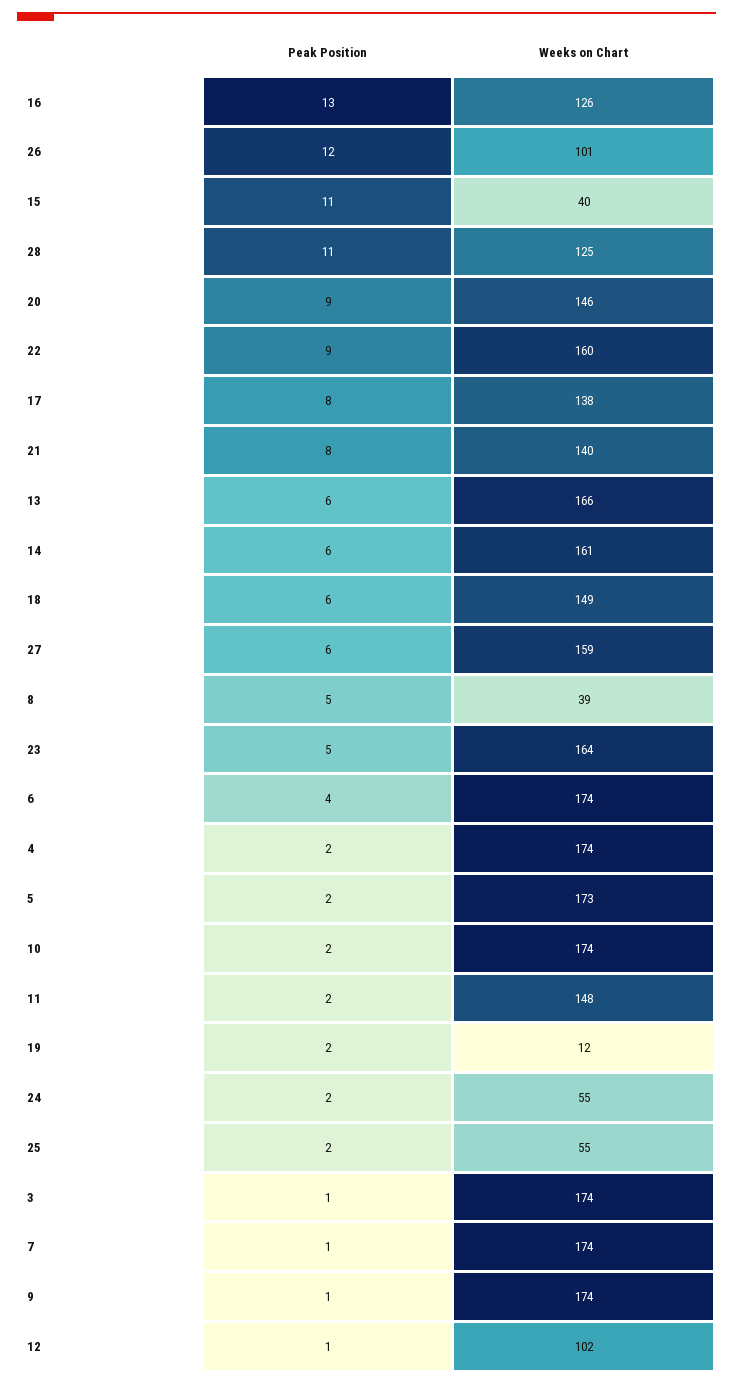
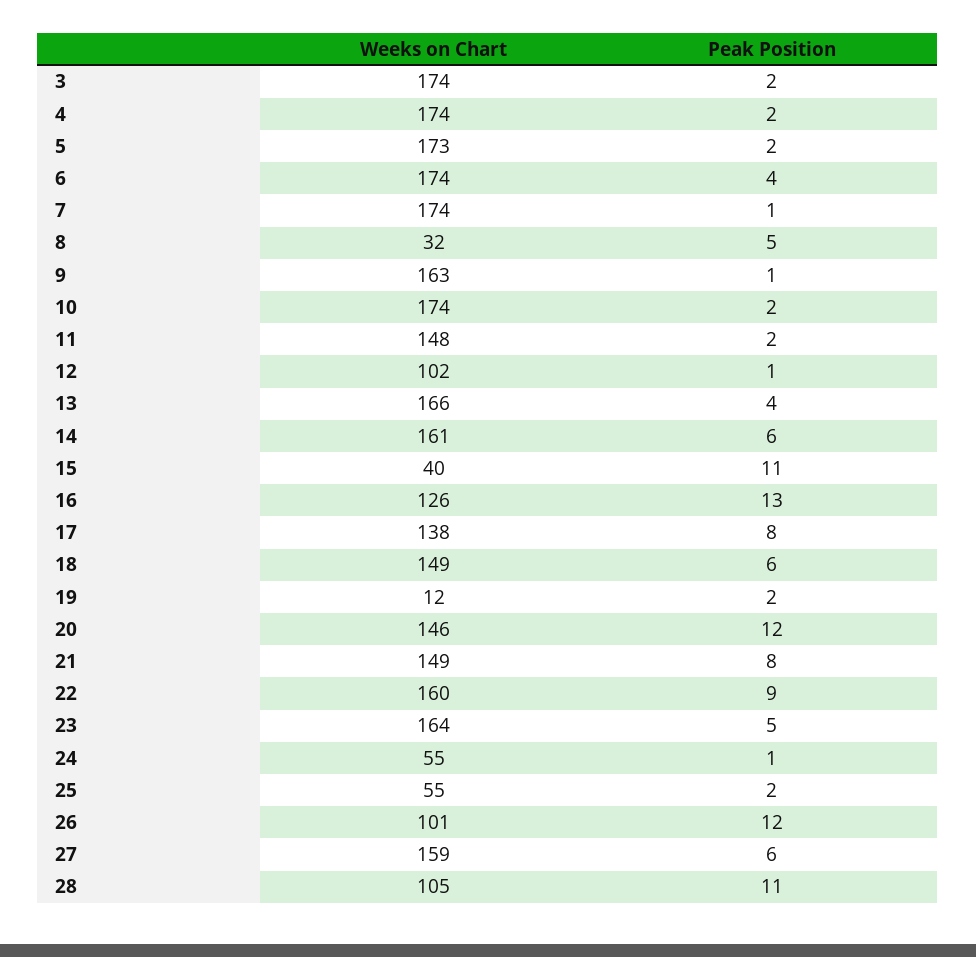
Weeks on Chart, 28: 125 -> 105
Peak Position, 20: 9 -> 12
Weeks on Chart, 21: 140 -> 149
Peak Position, 13: 6 -> 4
Weeks on Chart, 8: 39 -> 32
Peak Position, 24: 2 -> 1
Peak Position, 3: 1 -> 2
Weeks on Chart, 9: 174 -> 163

